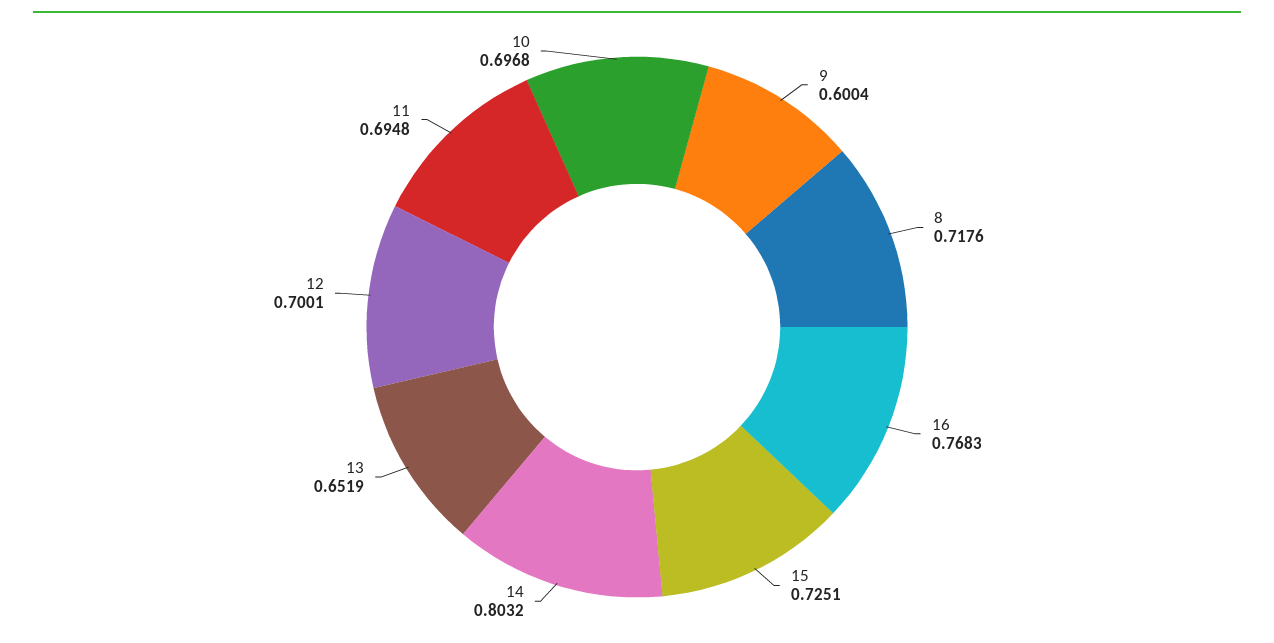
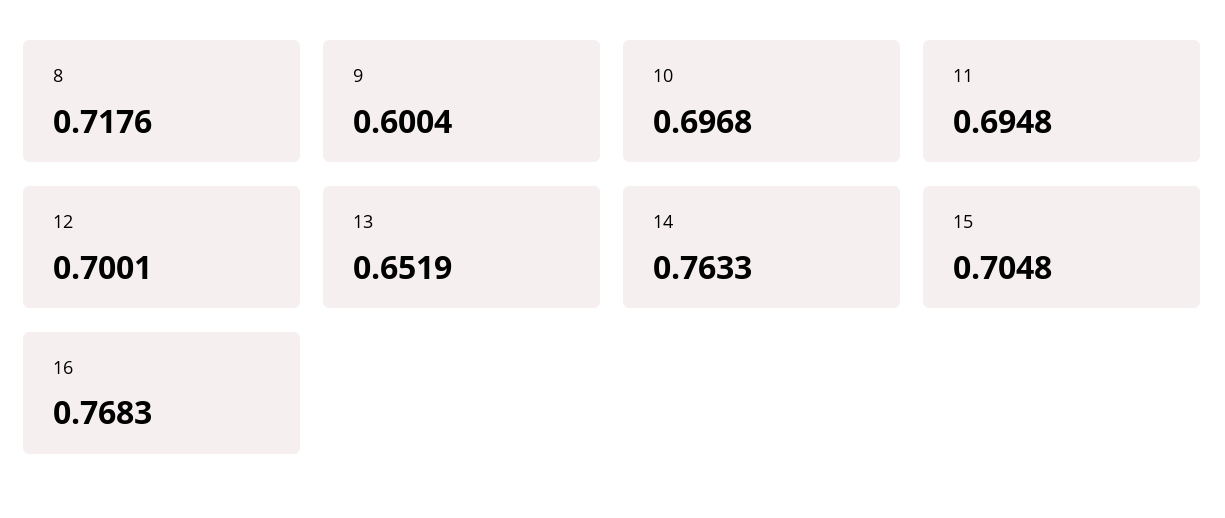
15: 0.7251 -> 0.7048
14: 0.8032 -> 0.7633

